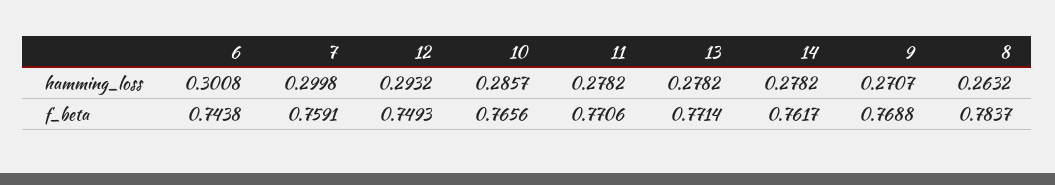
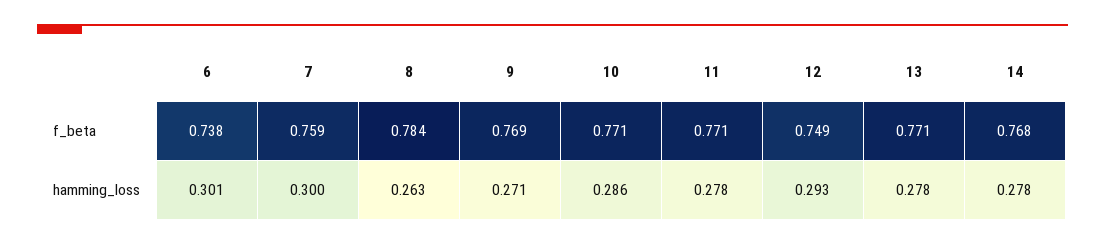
6, f_beta: 0.7438 -> 0.738
10, f_beta: 0.7656 -> 0.771
14, f_beta: 0.7617 -> 0.768

